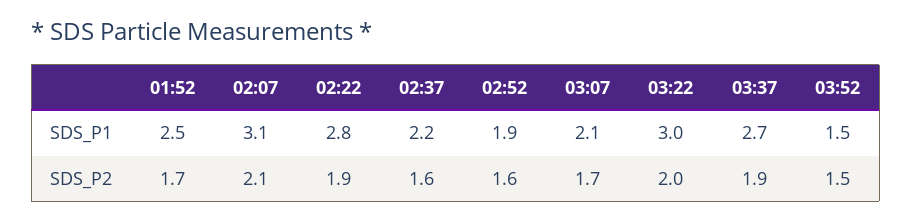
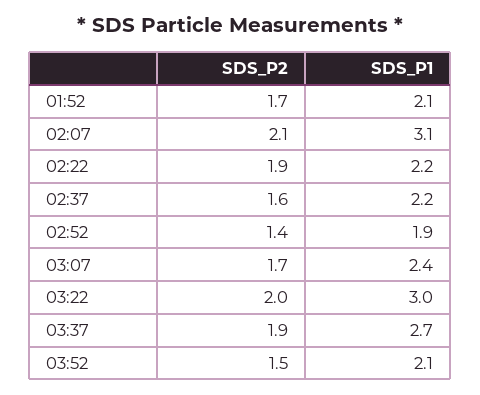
01:52, SDS_P1: 2.5 -> 2.1
02:22, SDS_P1: 2.8 -> 2.2
03:07, SDS_P1: 2.1 -> 2.4
03:52, SDS_P1: 1.5 -> 2.1
02:52, SDS_P2: 1.6 -> 1.4

